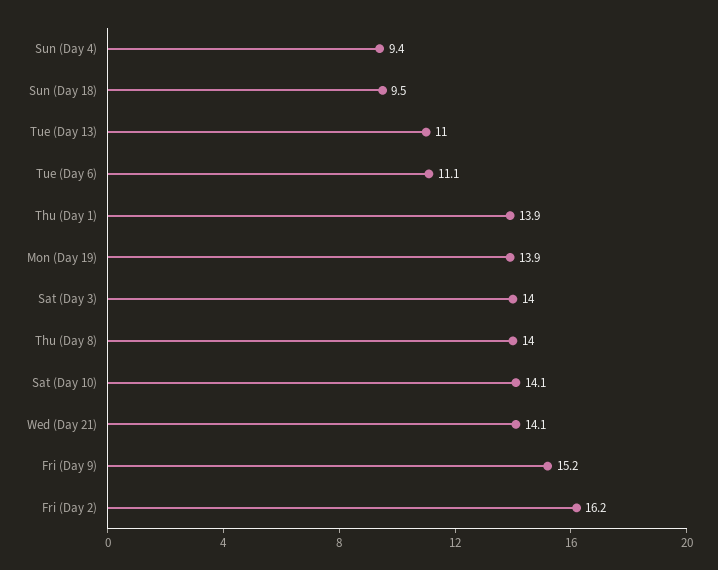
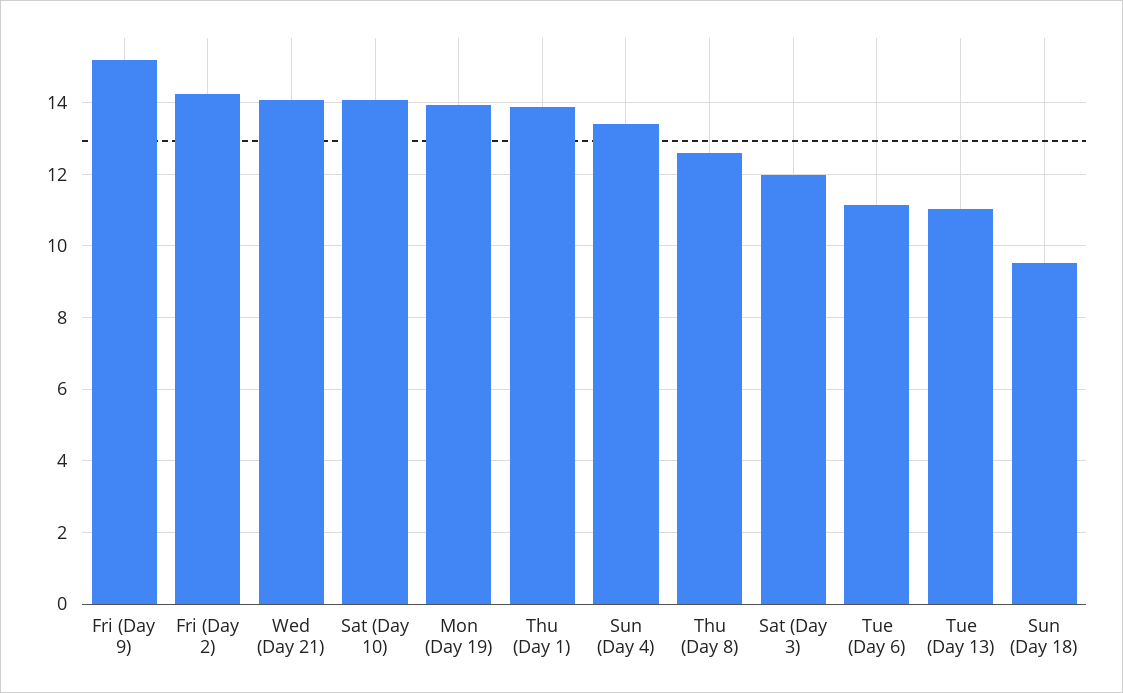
Sun (Day 4): 9.4 -> 13.4
Sat (Day 3): 14 -> 12
Thu (Day 8): 14 -> 12.6
Fri (Day 2): 16.2 -> 14.2

